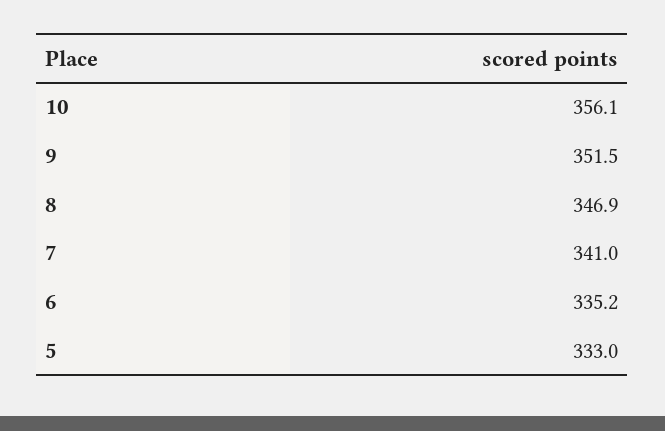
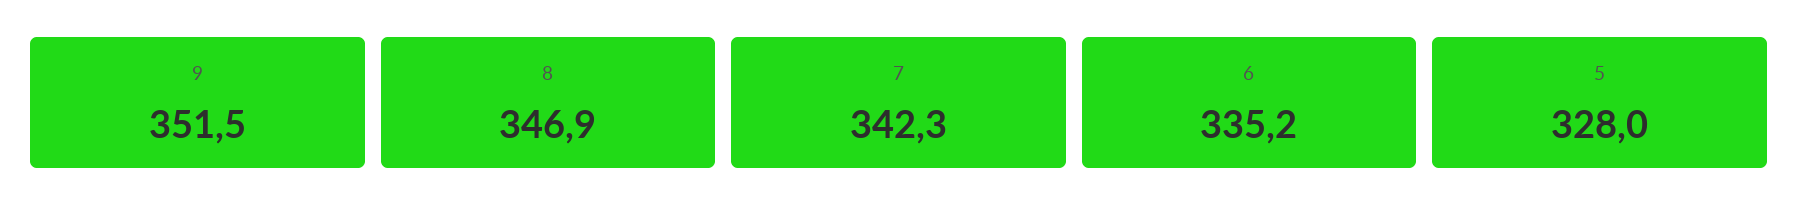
10: 356.1 -> none
7: 341 -> 342.3
5: 333 -> 328

